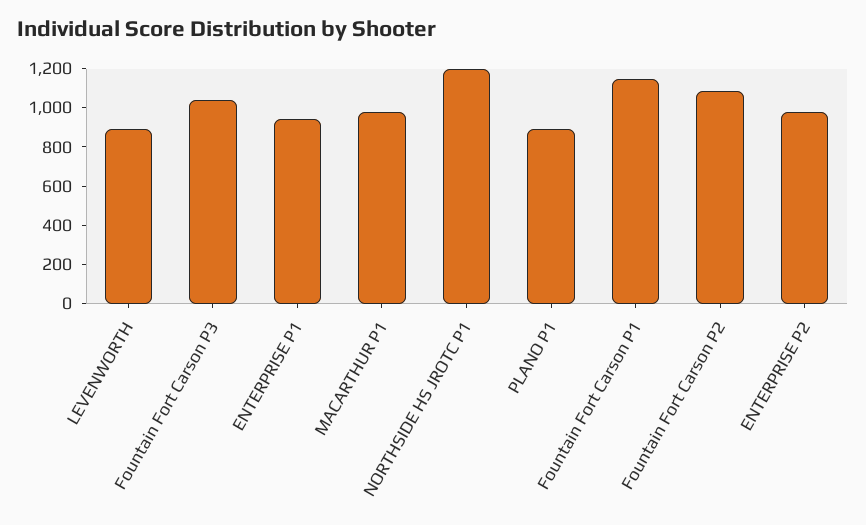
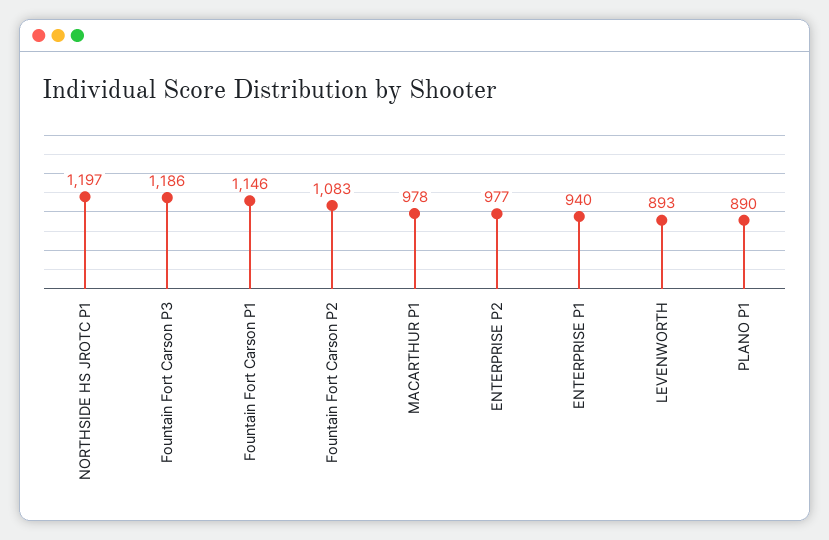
Fountain Fort Carson P3: 1050 -> 1186

